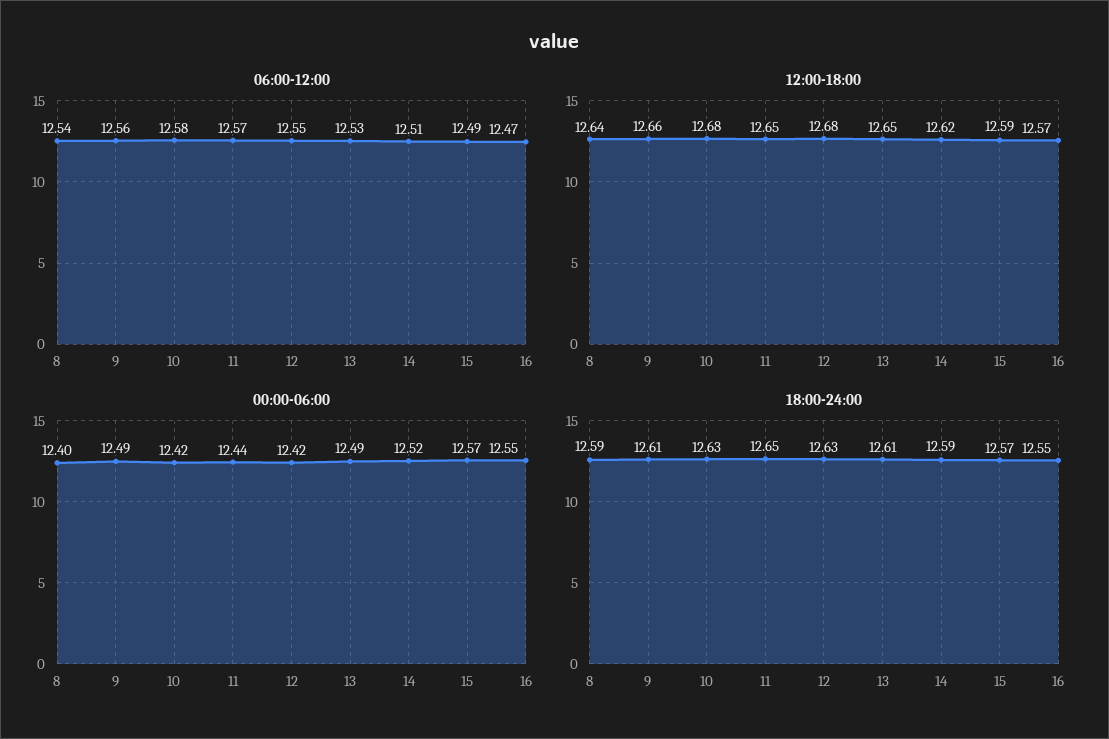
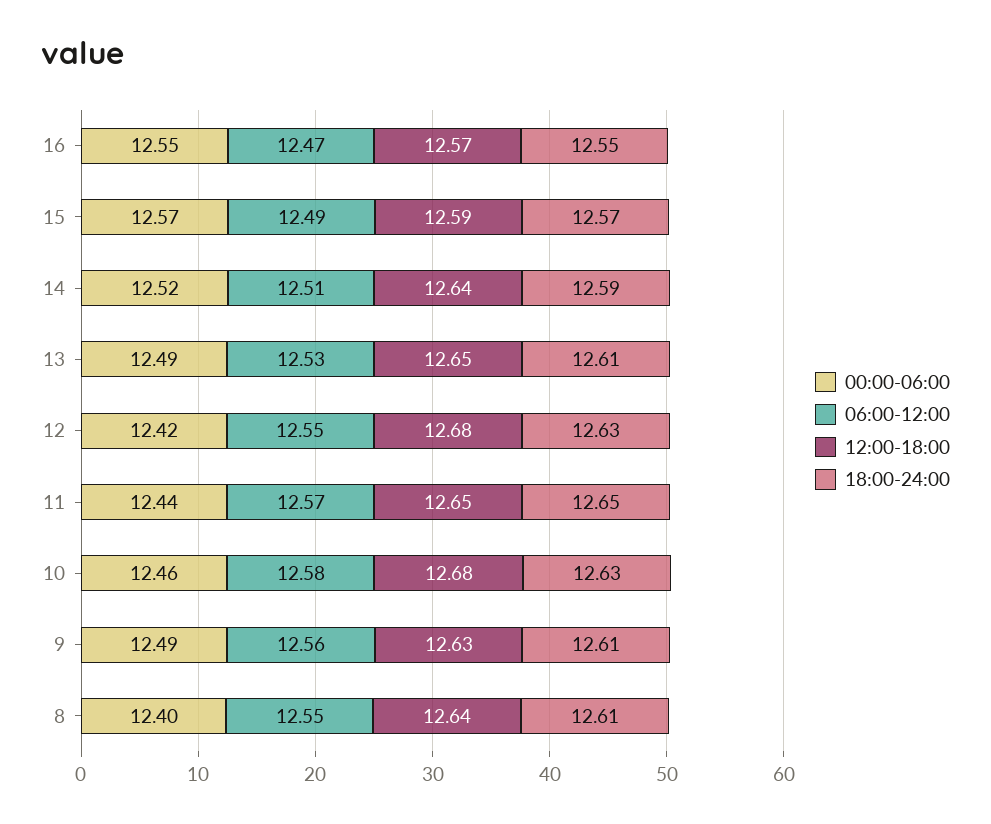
06:00-12:00, 8: 12.54 -> 12.55
12:00-18:00, 9: 12.66 -> 12.63
12:00-18:00, 14: 12.62 -> 12.64
00:00-06:00, 10: 12.42 -> 12.46
18:00-24:00, 8: 12.59 -> 12.61

